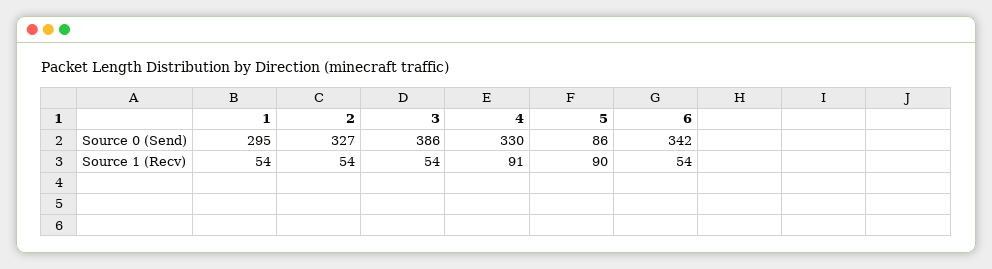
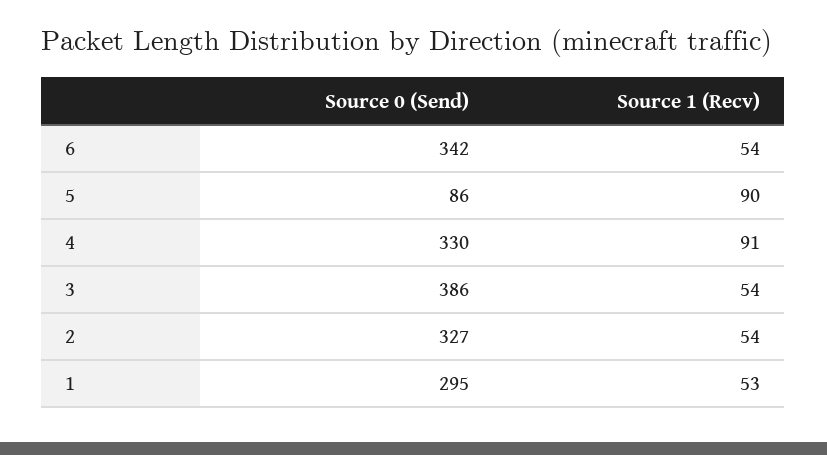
1, Source 1 (Recv): 54 -> 53

